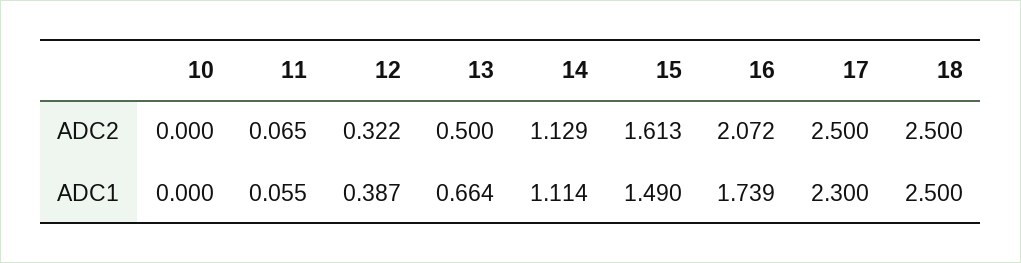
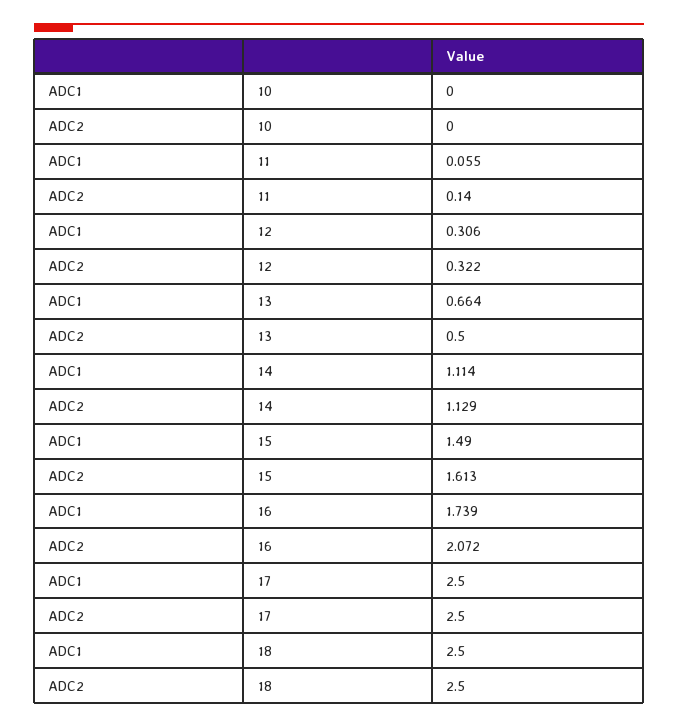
11, ADC2: 0.065 -> 0.14
12, ADC1: 0.387 -> 0.306
17, ADC1: 2.3 -> 2.5

